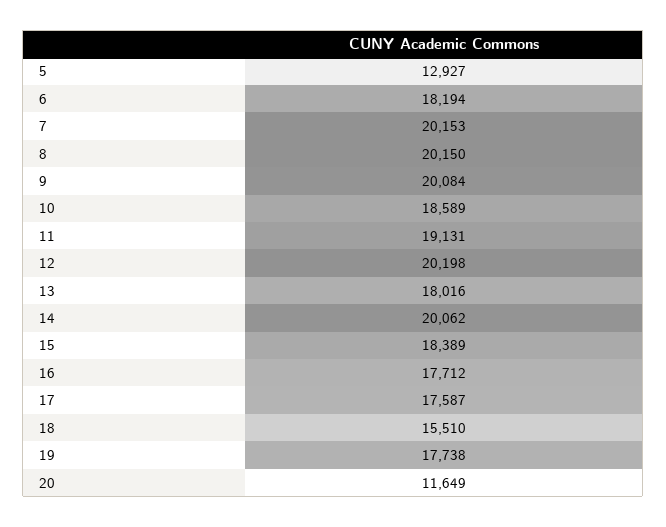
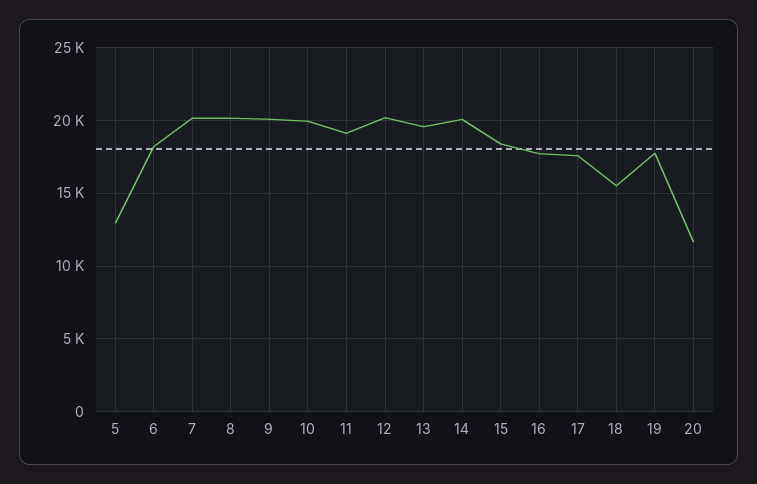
10: 18589 -> 20000
13: 18016 -> 19500

